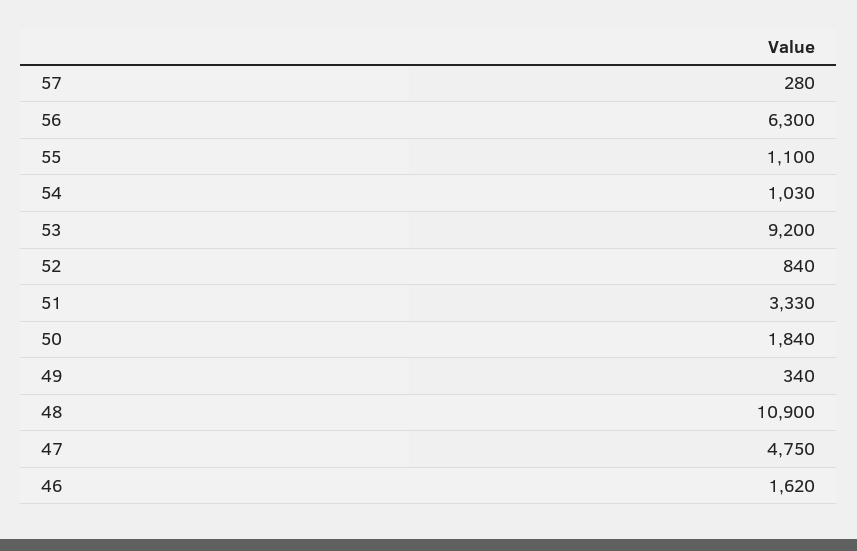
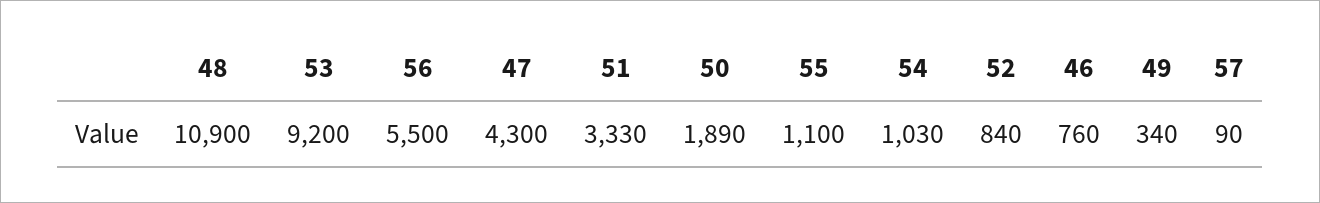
57: 280 -> 90
56: 6300 -> 5500
50: 1840 -> 1890
47: 4750 -> 4300
46: 1620 -> 760

